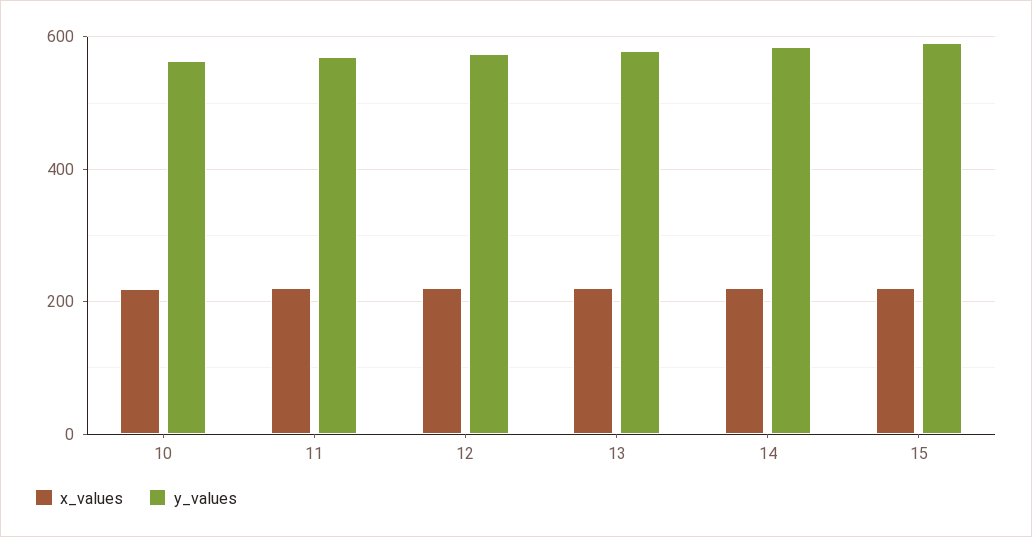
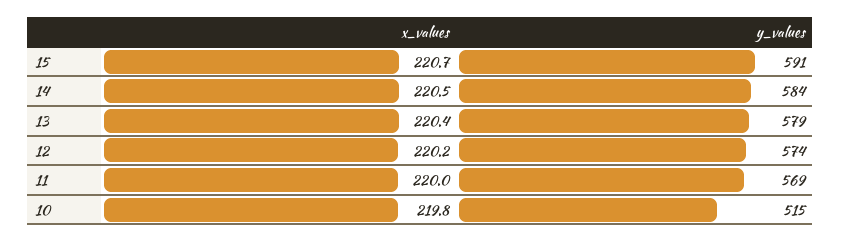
y_values, 10: 560 -> 515

